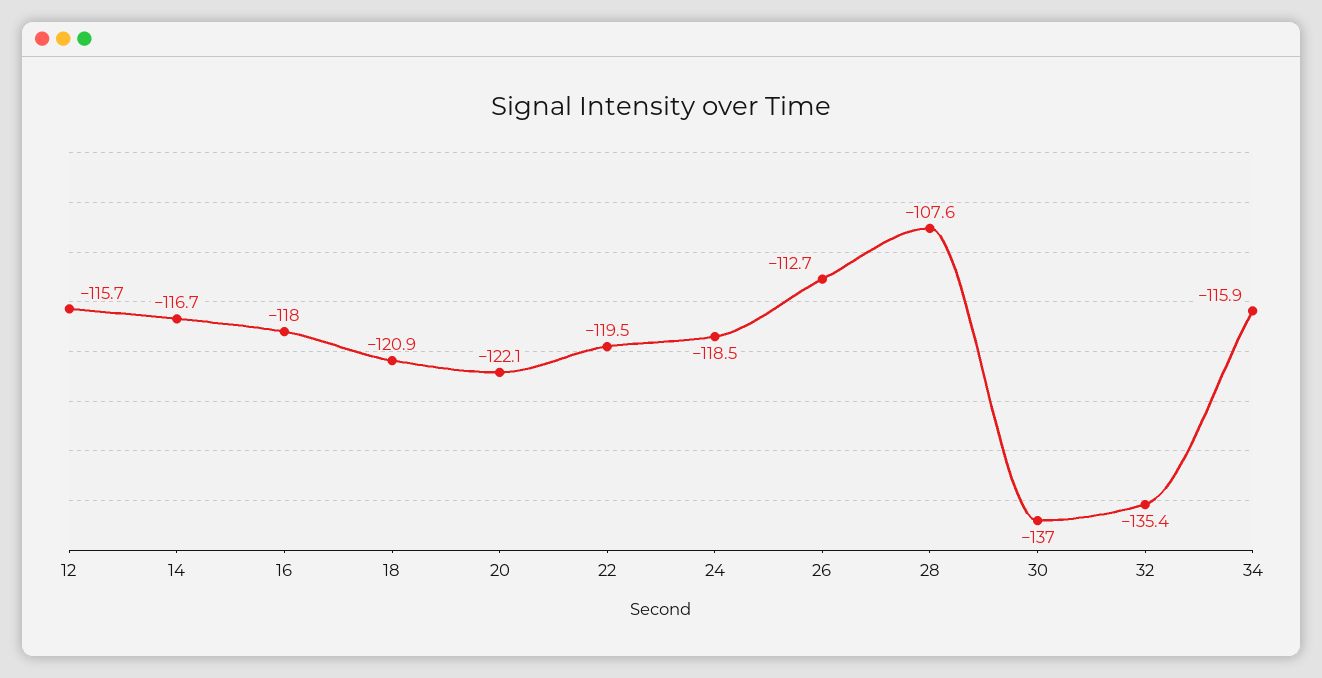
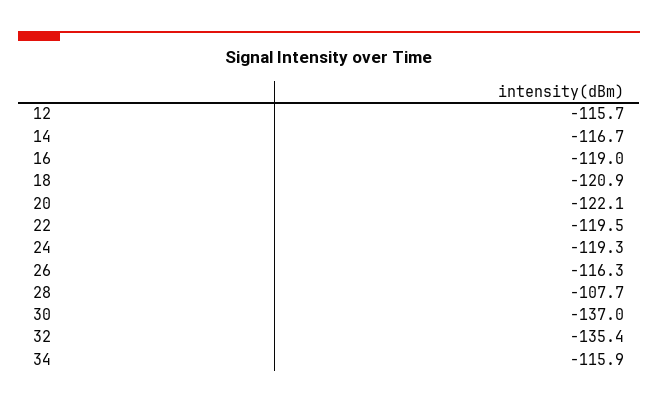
16: -118 -> -119
24: -118.5 -> -119.3
26: -112.7 -> -116.3
28: -107.6 -> -107.7

